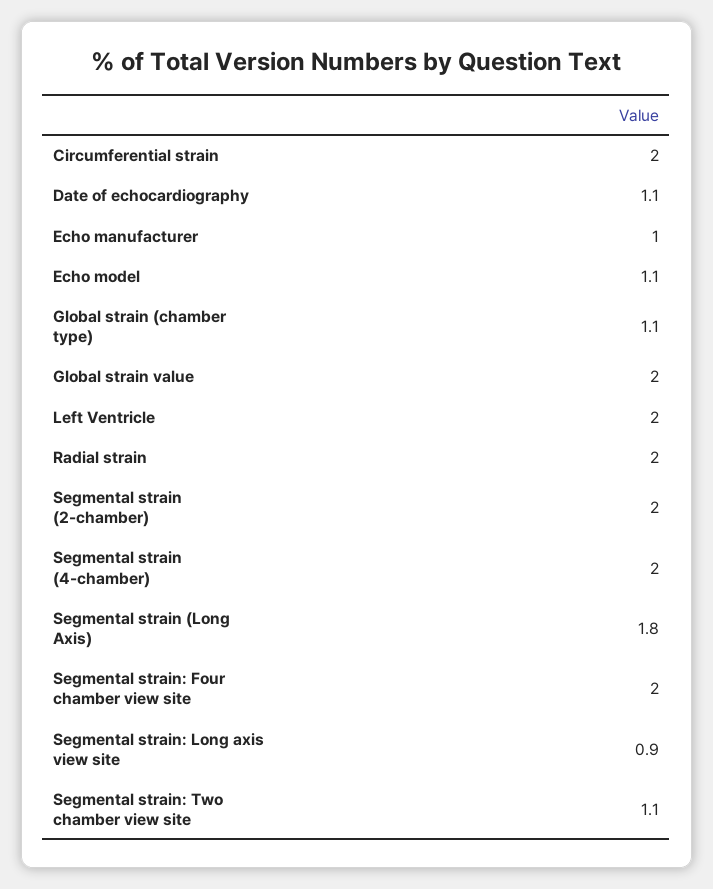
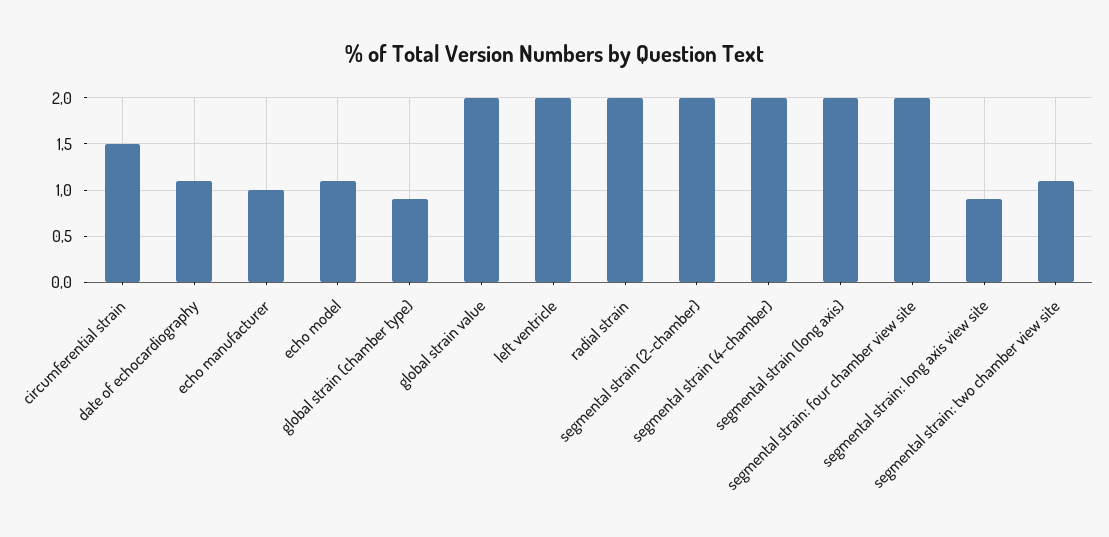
Circumferential strain: 2 -> 1.5
Global strain (chamber type): 1.1 -> 0.9
Segmental strain (Long Axis): 1.8 -> 2

